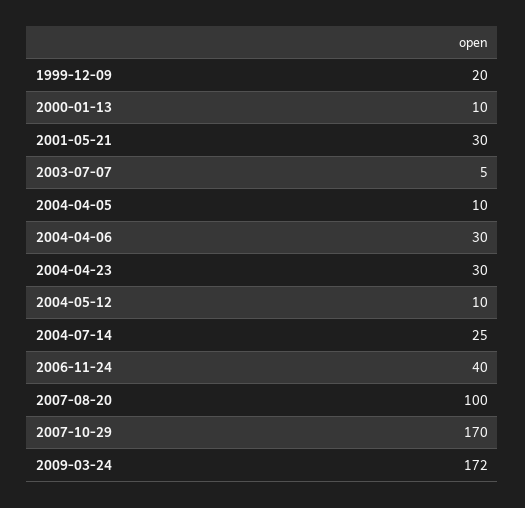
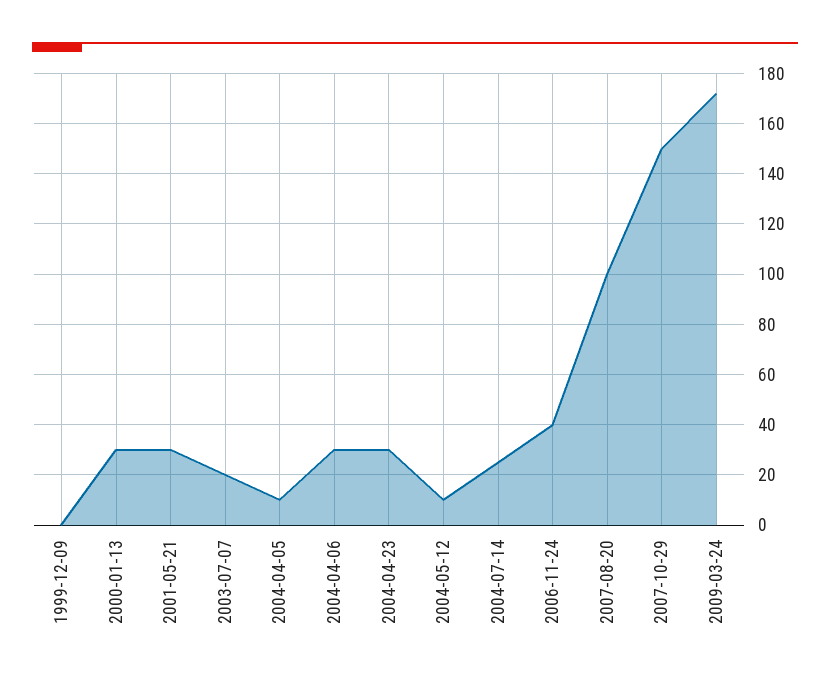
1999-12-09: 20 -> 0
2000-01-13: 10 -> 30
2003-07-07: 5 -> 20
2007-10-29: 170 -> 150

